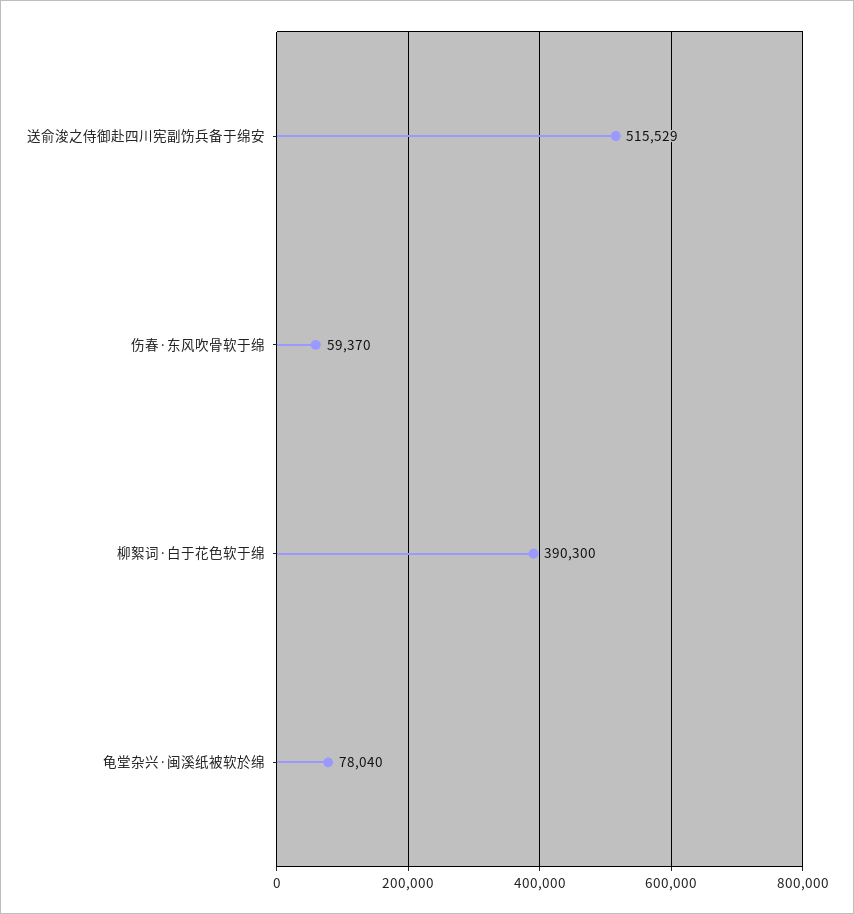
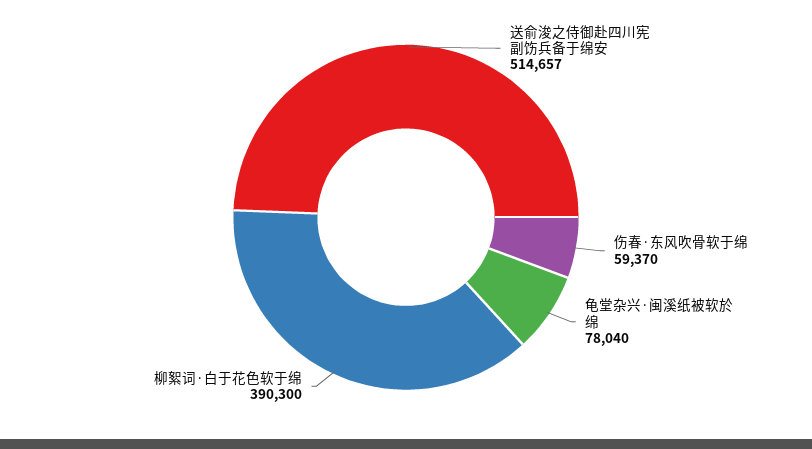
送俞浚之侍御赴四川宪副饬兵备于绵安: 515529 -> 514657

